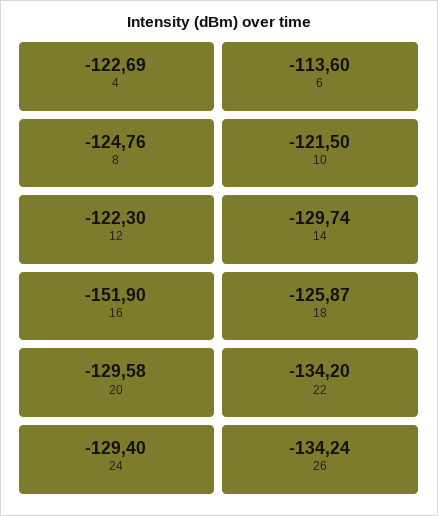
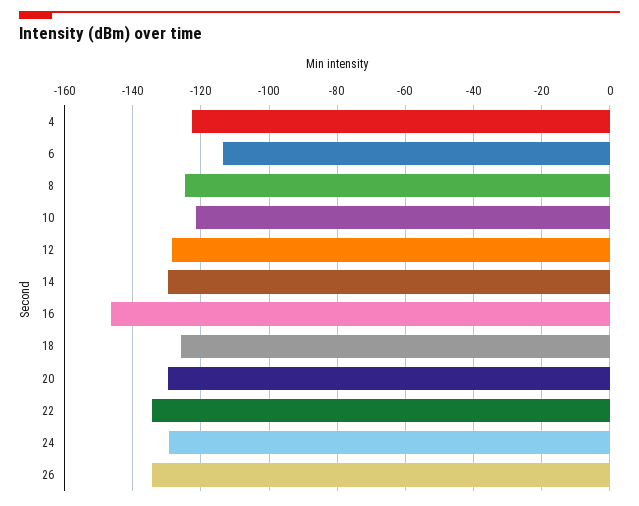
12: -122.3 -> -128
16: -151.9 -> -146

